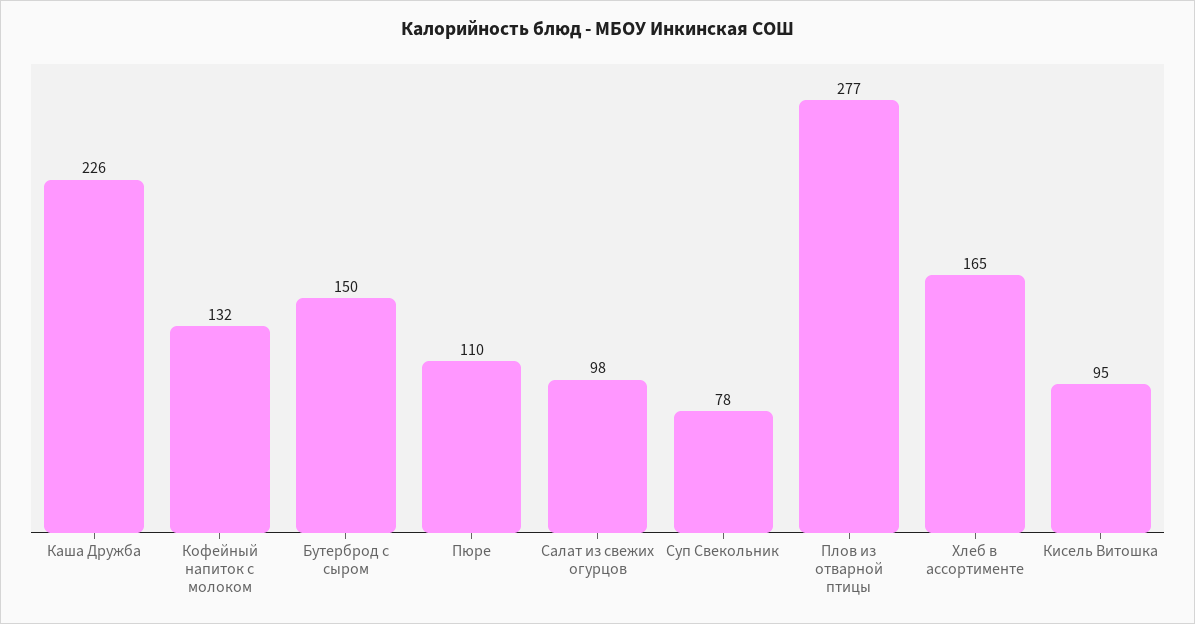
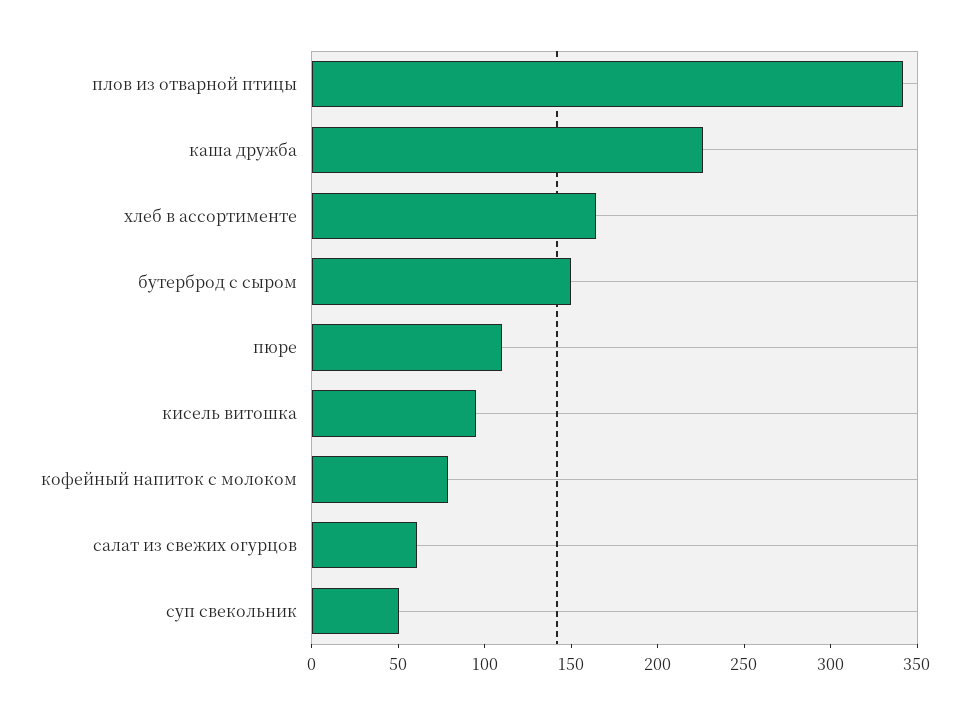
Кофейный напиток с молоком: 132 -> 80
Салат из свежих огурцов: 98 -> 60
Суп Свекольник: 78 -> 50
Плов из отварной птицы: 277 -> 340

